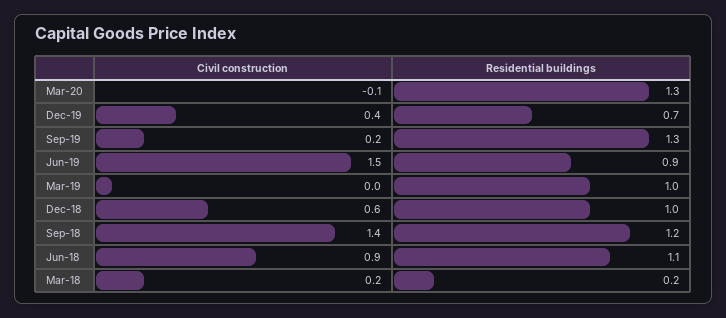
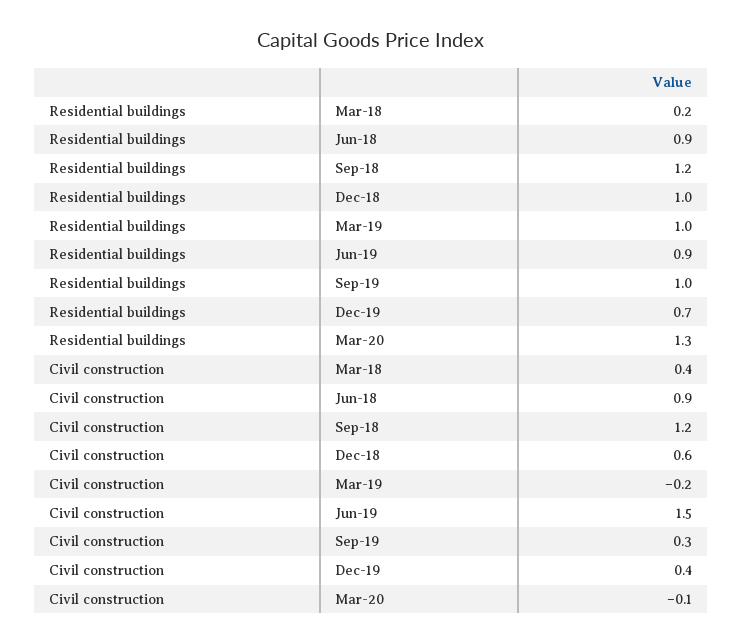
Civil construction, Sep-19: 0.2 -> 0.3
Residential buildings, Sep-19: 1.3 -> 1
Civil construction, Mar-19: 0 -> -0.2
Civil construction, Sep-18: 1.4 -> 1.2
Residential buildings, Jun-18: 1.1 -> 0.9
Civil construction, Mar-18: 0.2 -> 0.4

